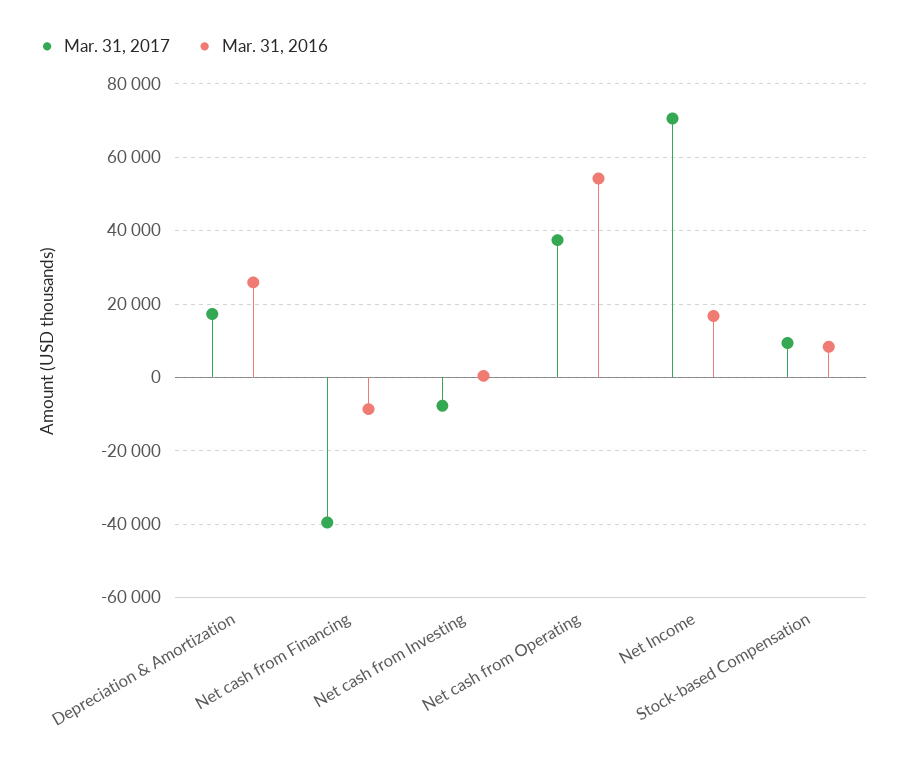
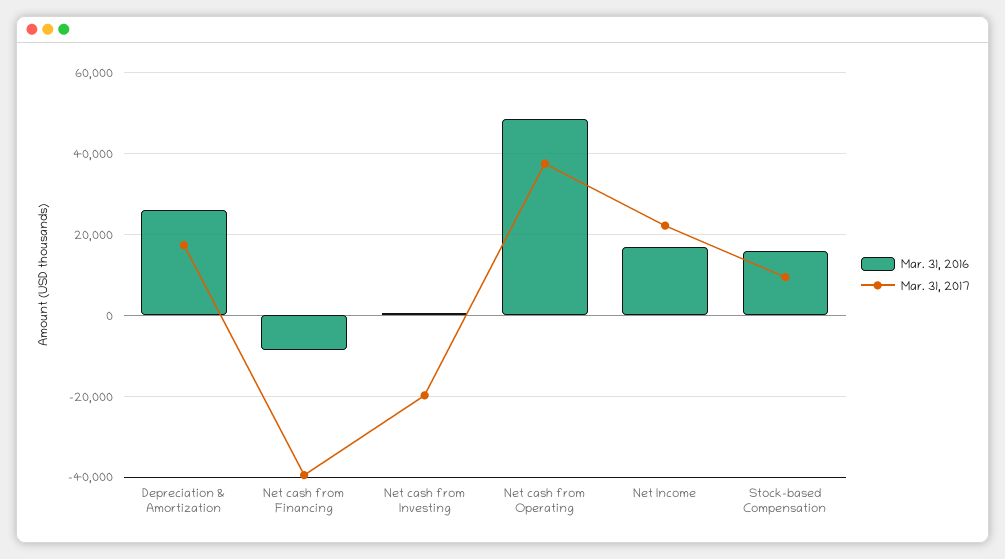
Mar. 31, 2017, Net cash from Investing: -8000 -> -20000
Mar. 31, 2016, Net cash from Operating: 54000 -> 48000
Mar. 31, 2017, Net Income: 70000 -> 22000
Mar. 31, 2016, Stock-based Compensation: 8000 -> 16000

